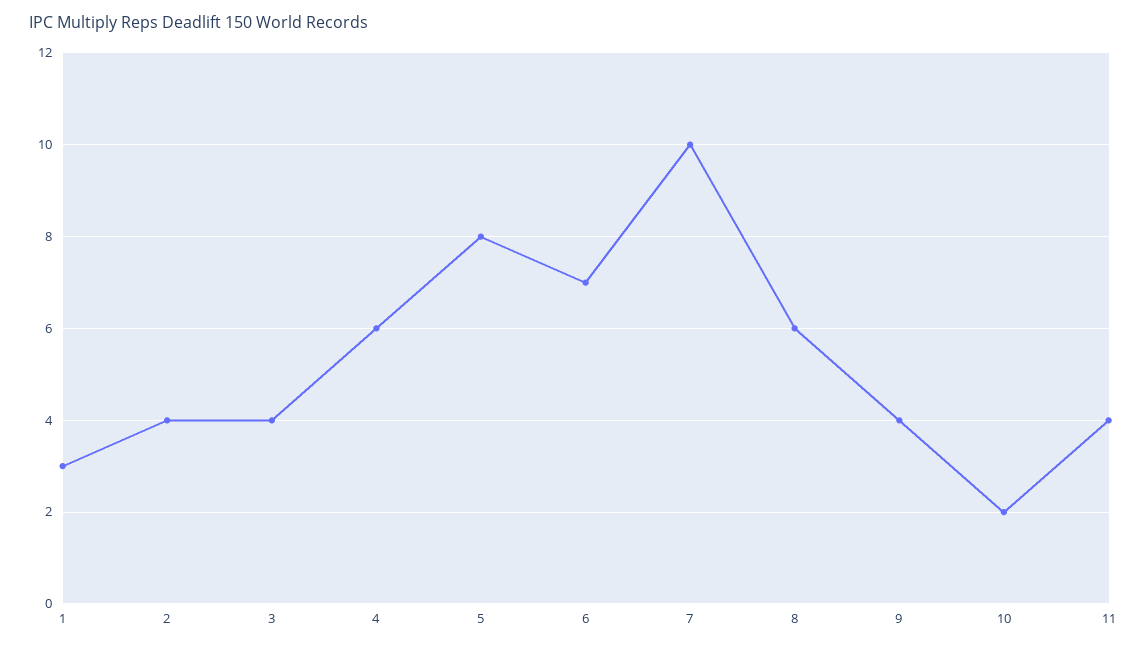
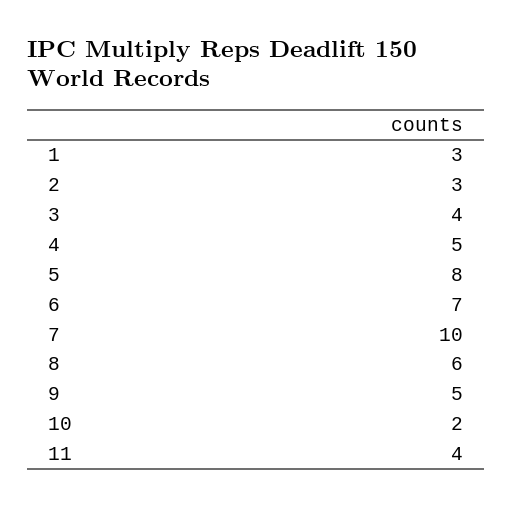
2: 4 -> 3
4: 6 -> 5
9: 4 -> 5

